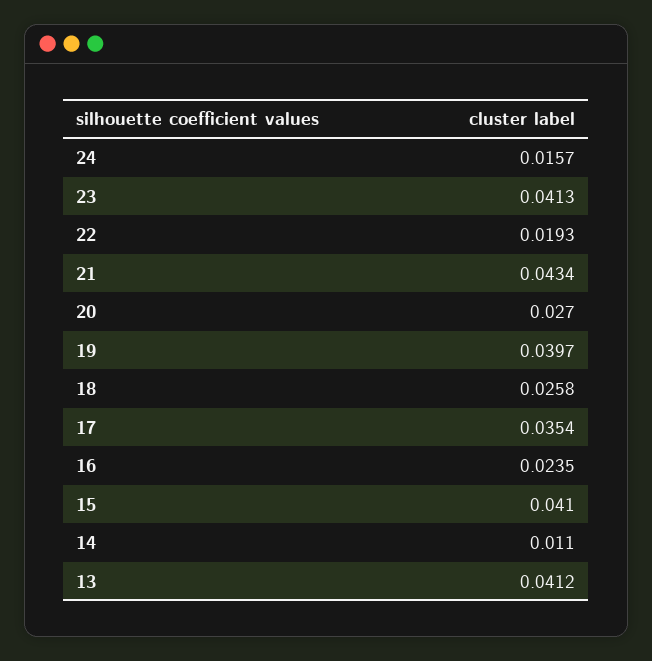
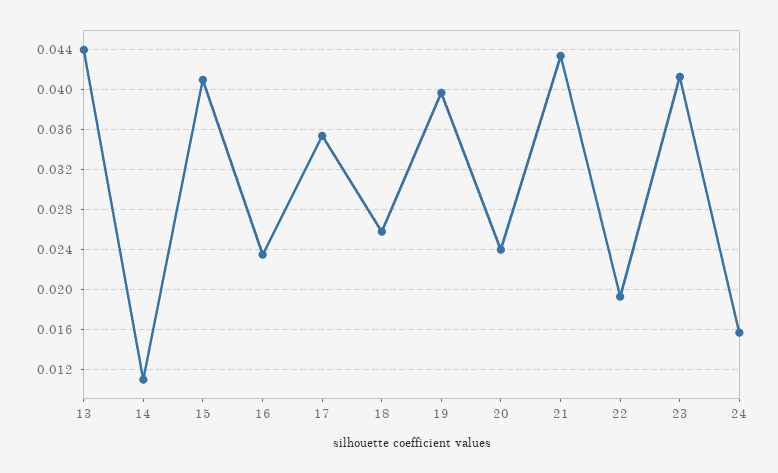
20: 0.027 -> 0.024
13: 0.0412 -> 0.044

